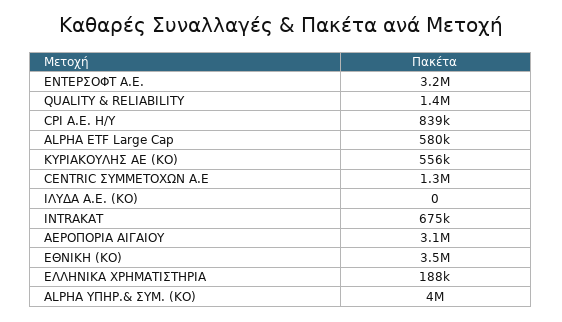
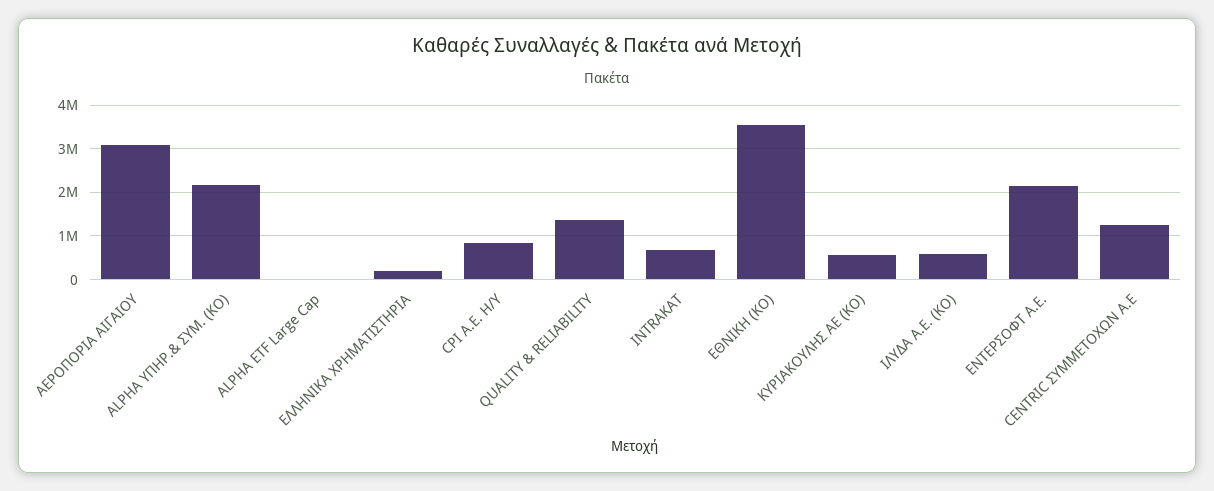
ΕΝΤΕΡΣΟΦΤ Α.Ε.: 3200000 -> 2200000
ALPHA ETF Large Cap: 580000 -> 0
ΙΛΥΔΑ Α.Ε. (ΚΟ): 0 -> 600000
ALPHA ΥΠΗΡ.& ΣΥΜ. (ΚΟ): 4000000 -> 2200000

